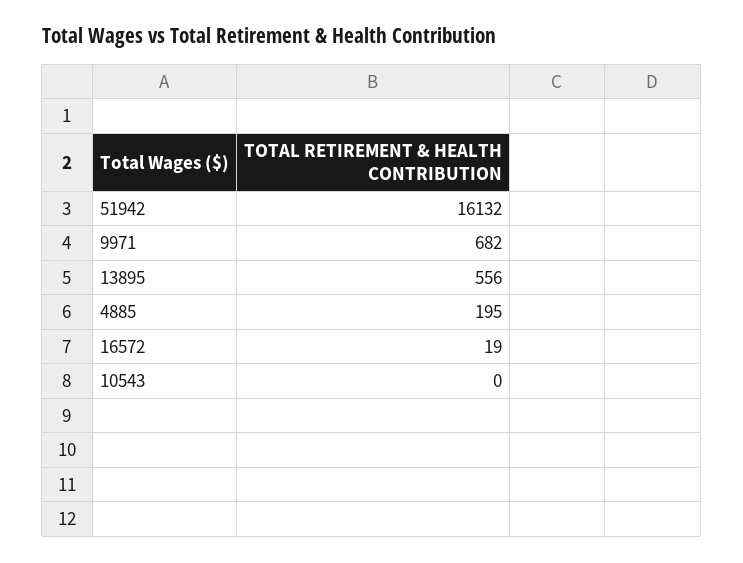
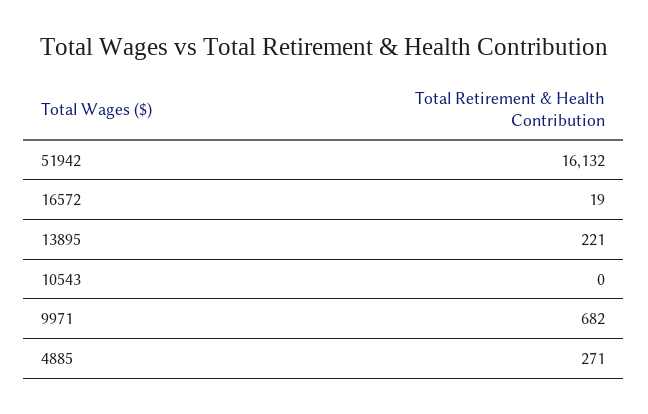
13895: 556 -> 221
4885: 195 -> 271

